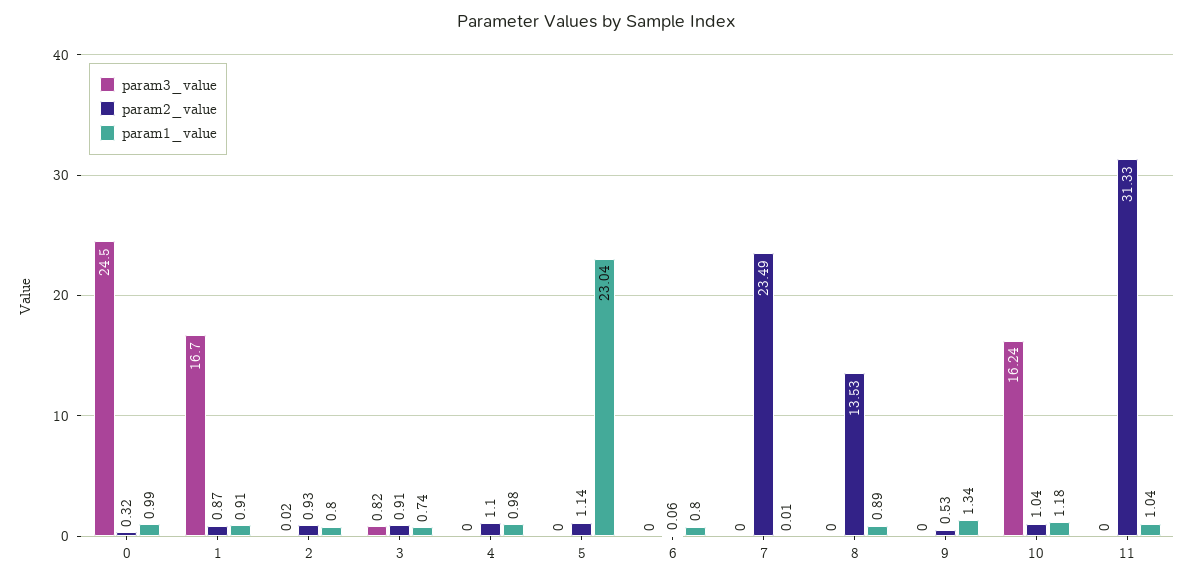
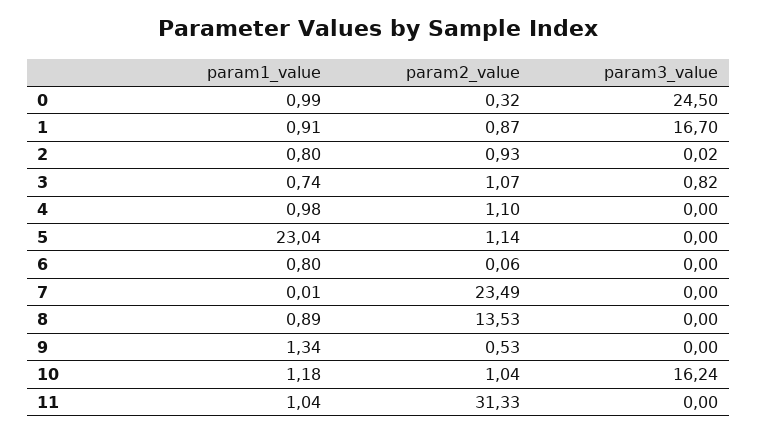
param2_value, 3: 0.91 -> 1.07

